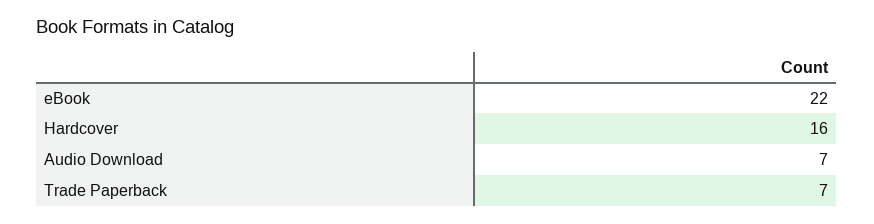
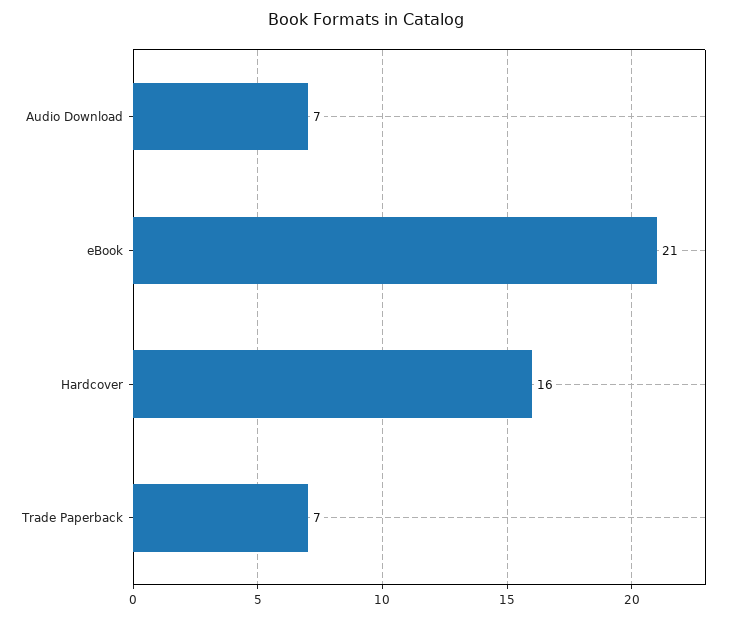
eBook: 22 -> 21

